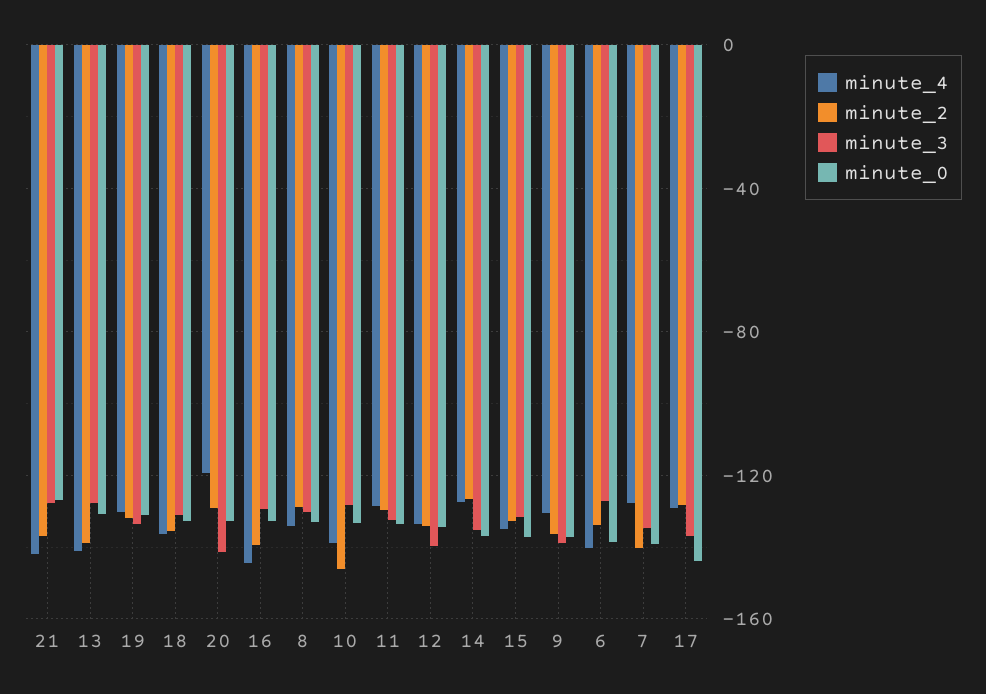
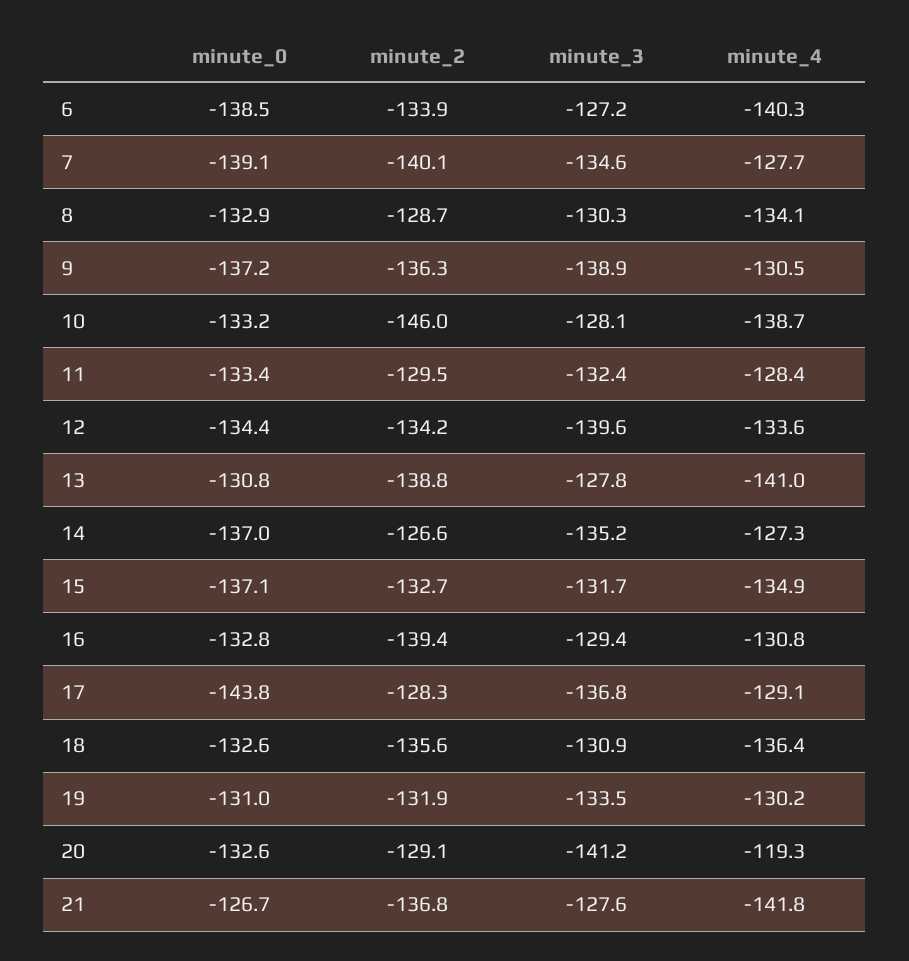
minute_4, 16: -145 -> -130.8

